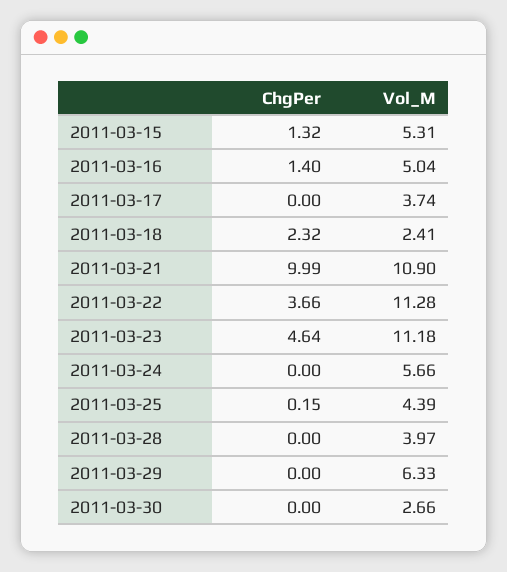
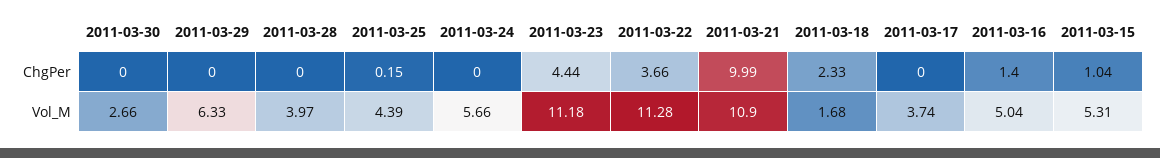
ChgPer, 2011-03-15: 1.32 -> 1.04
ChgPer, 2011-03-18: 2.32 -> 2.33
Vol_M, 2011-03-18: 2.41 -> 1.68
ChgPer, 2011-03-23: 4.64 -> 4.44

